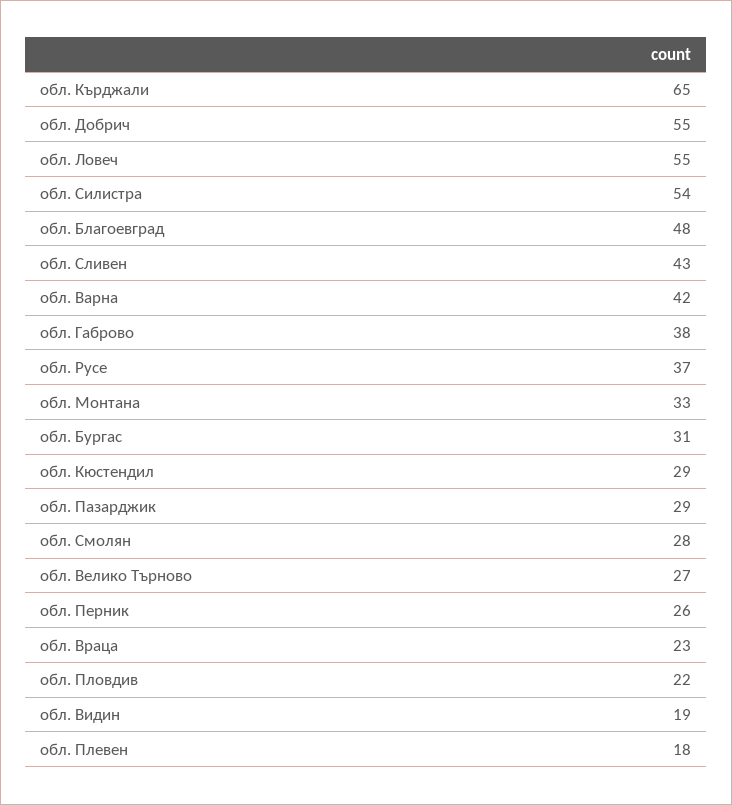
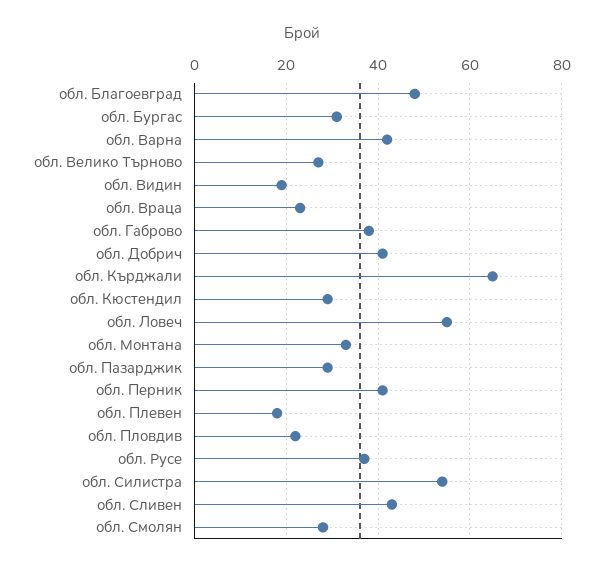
обл. Добрич: 55 -> 40
обл. Перник: 26 -> 40

